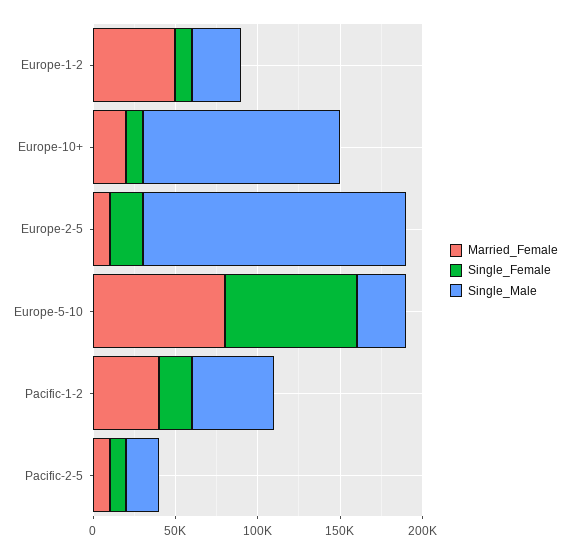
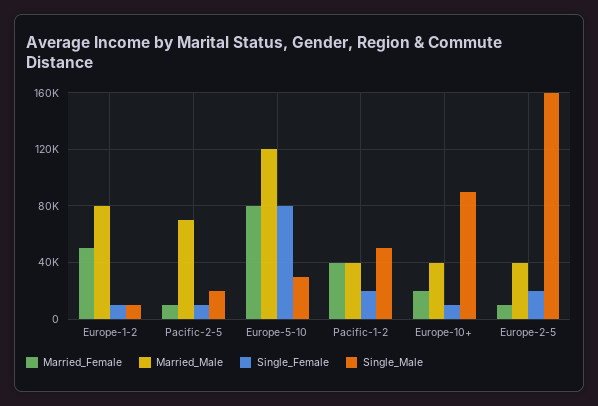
Single_Male, Europe-1-2: 30000 -> 10000
Single_Male, Europe-10+: 120000 -> 90000
Married_Male, Europe-1-2: none -> 80000
Married_Male, Pacific-2-5: none -> 70000
Married_Male, Europe-5-10: none -> 120000
Married_Male, Pacific-1-2: none -> 40000
Married_Male, Europe-10+: none -> 40000
Married_Male, Europe-2-5: none -> 40000

